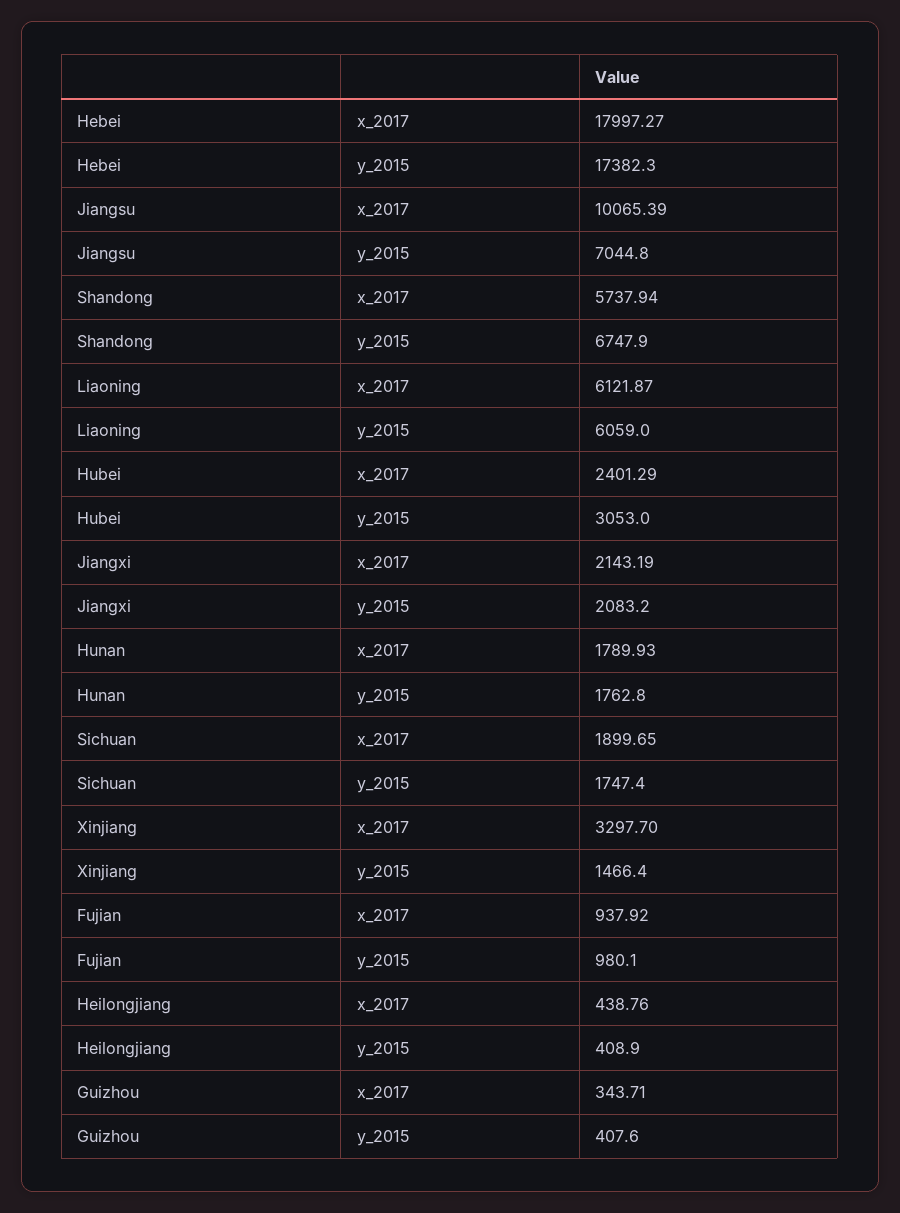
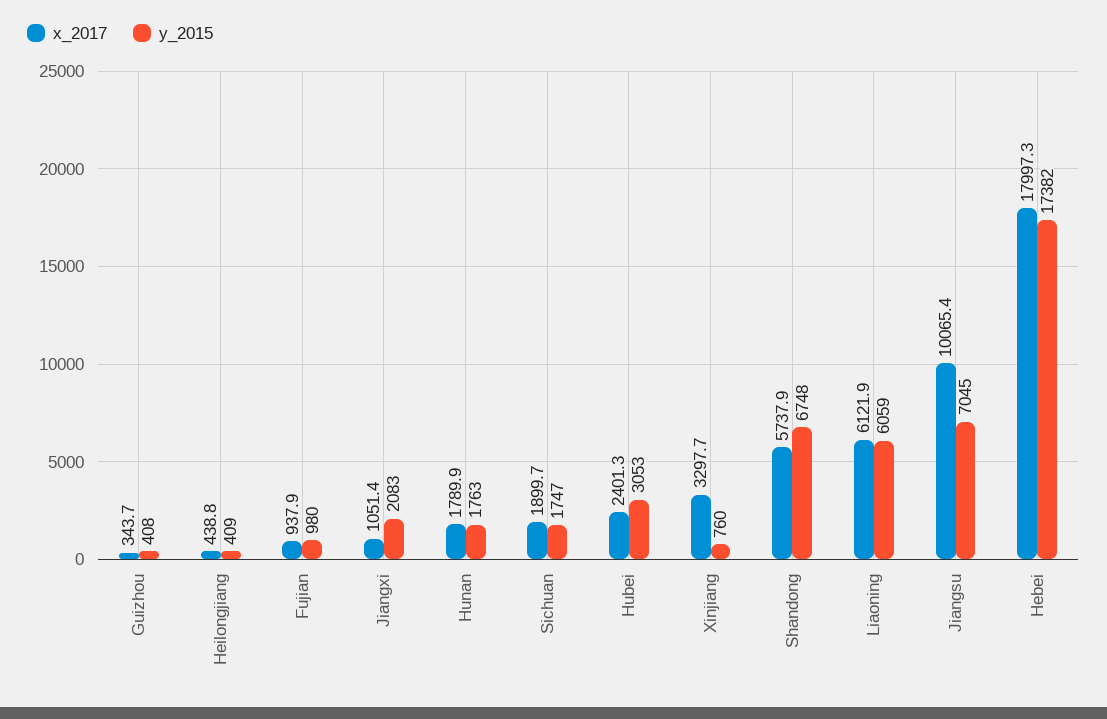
x_2017, Jiangxi: 2143.19 -> 1051.4
y_2015, Xinjiang: 1466.4 -> 760

